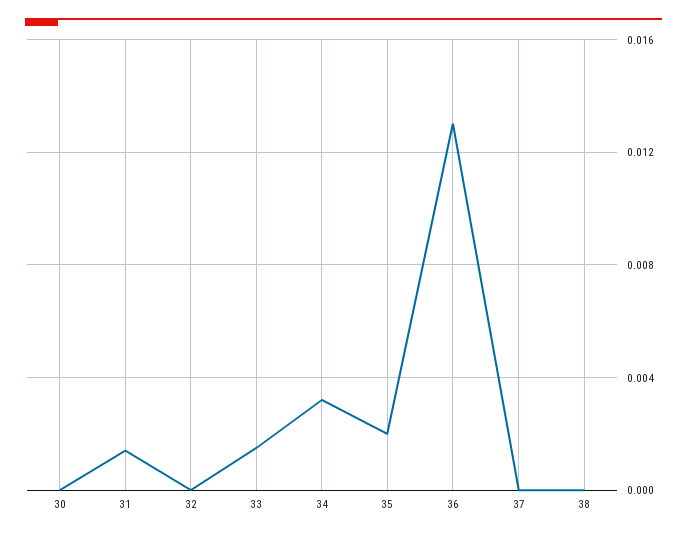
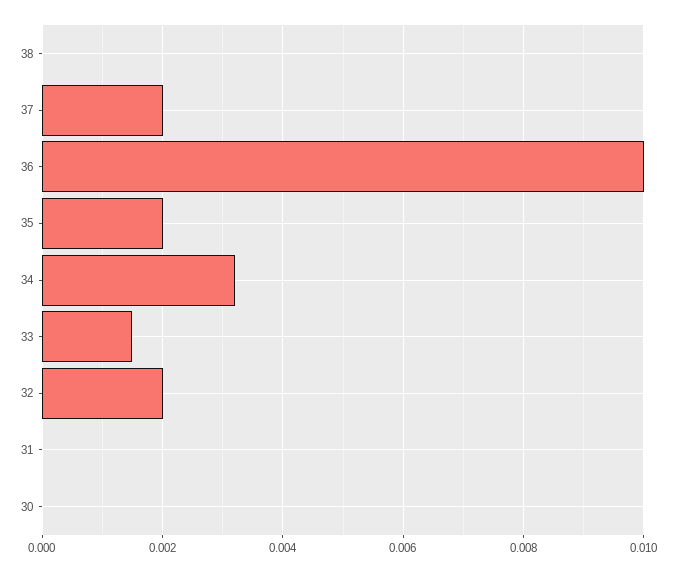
31: 0.0015 -> 0
32: 0 -> 0.002
36: 0.013 -> 0.01
37: 0 -> 0.002

